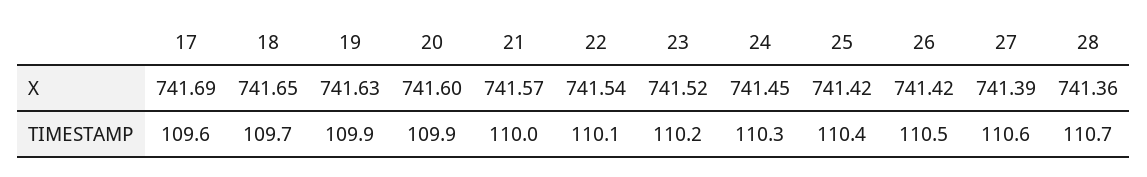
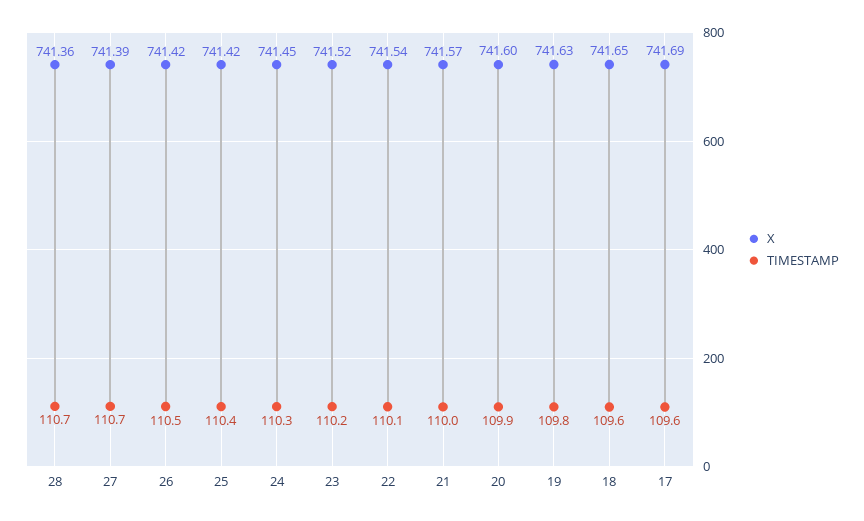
TIMESTAMP, 18: 109.7 -> 109.6
TIMESTAMP, 19: 109.9 -> 109.8
TIMESTAMP, 27: 110.6 -> 110.7

